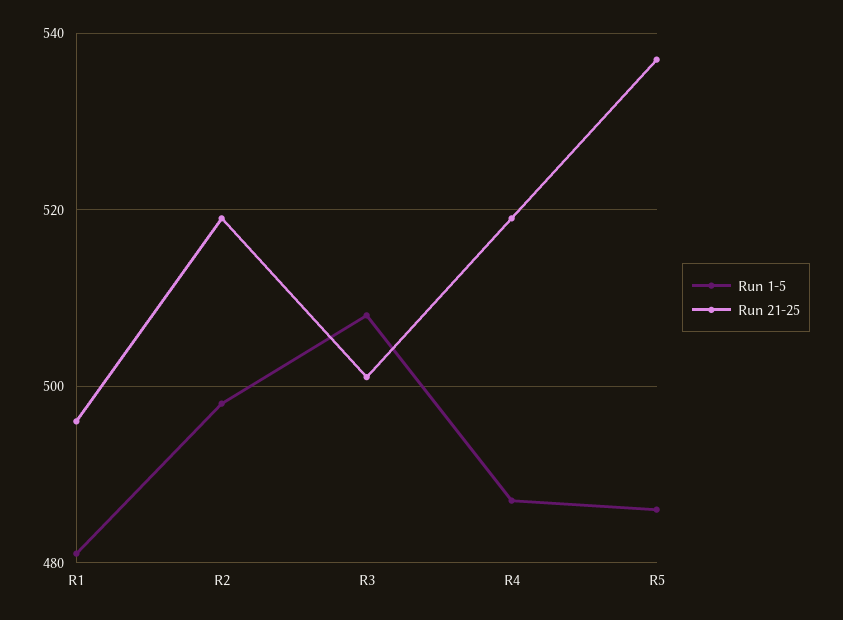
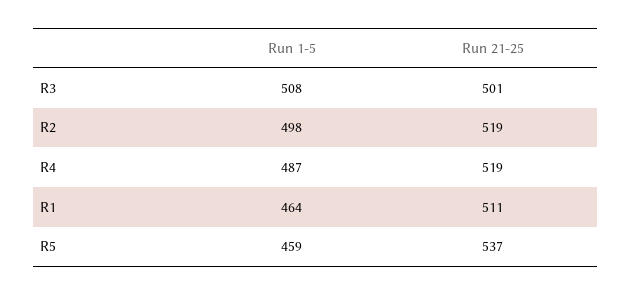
Run 1-5, R1: 480 -> 464
Run 21-25, R1: 495 -> 511
Run 1-5, R5: 485 -> 459

